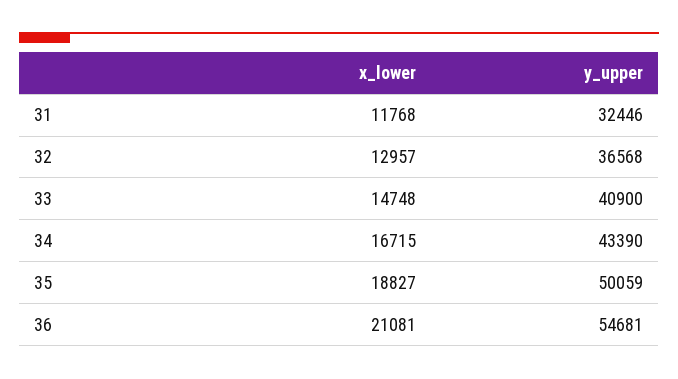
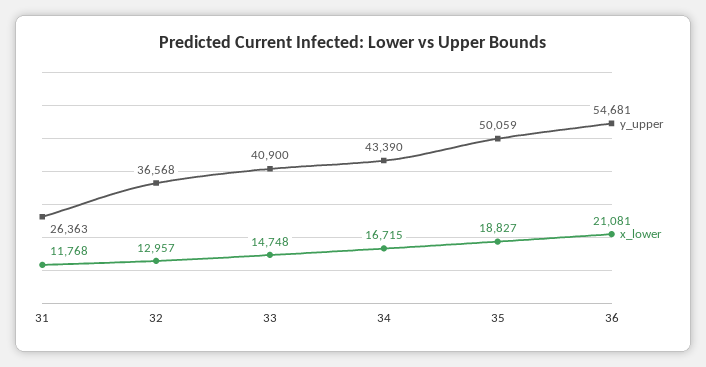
y_upper, 31: 32446 -> 26363

